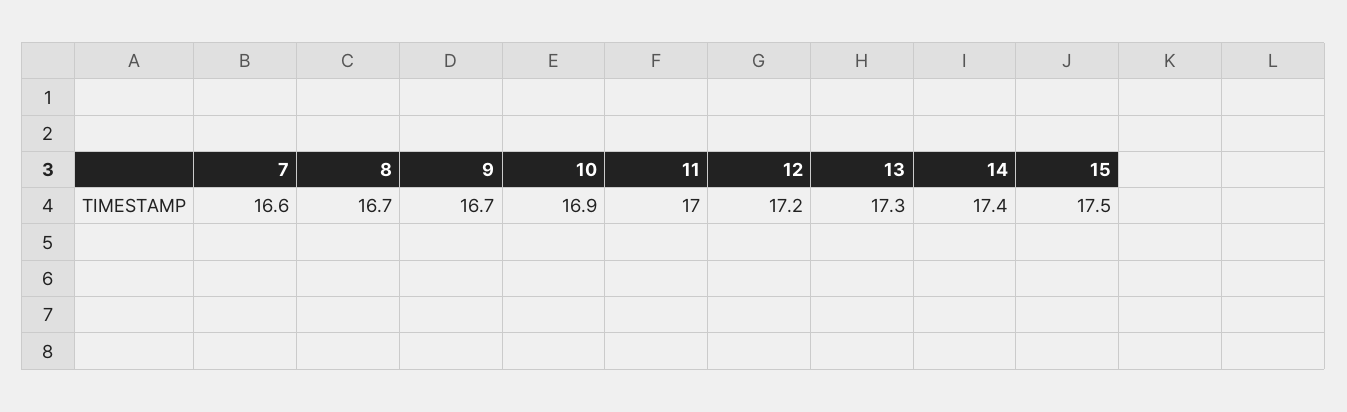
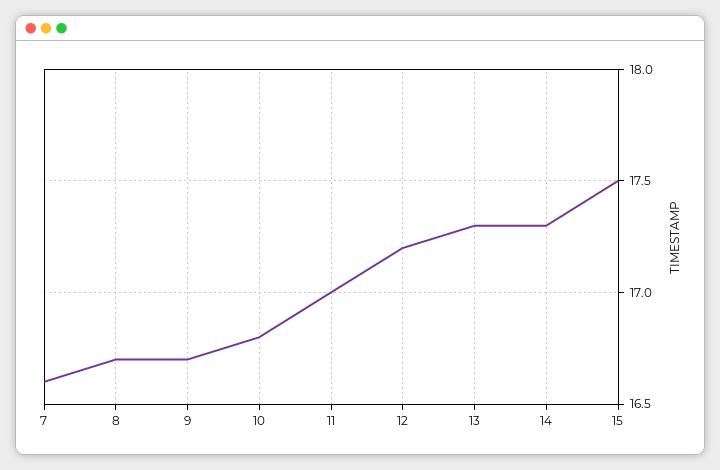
10: 16.9 -> 16.8
14: 17.4 -> 17.3

